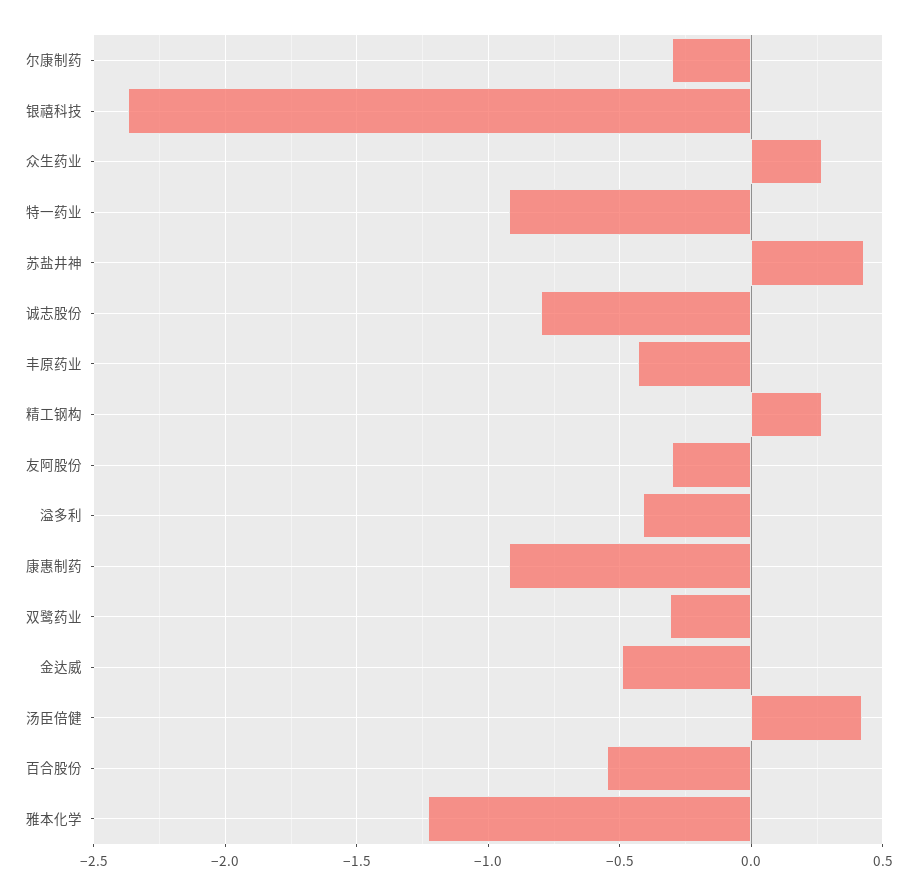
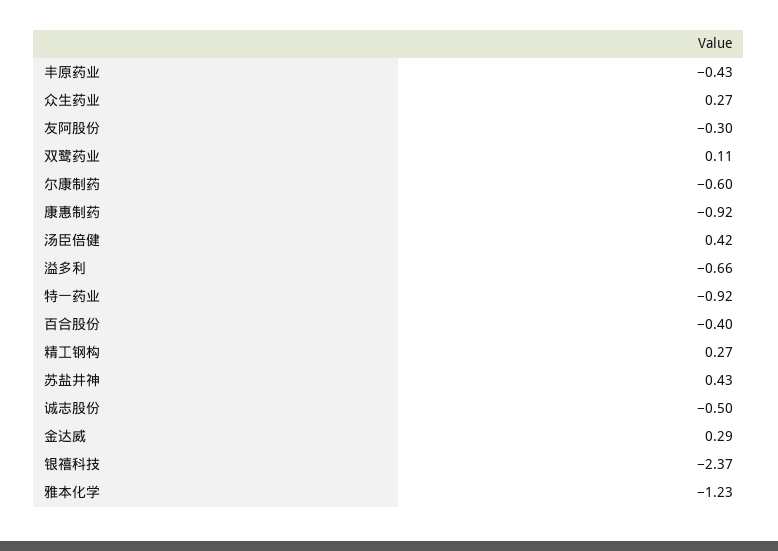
尔康制药: -0.3 -> -0.6
诚志股份: -0.8 -> -0.5
溢多利: -0.4 -> -0.66
双鹭药业: -0.3 -> 0.11
金达威: -0.5 -> 0.29
百合股份: -0.55 -> -0.4

